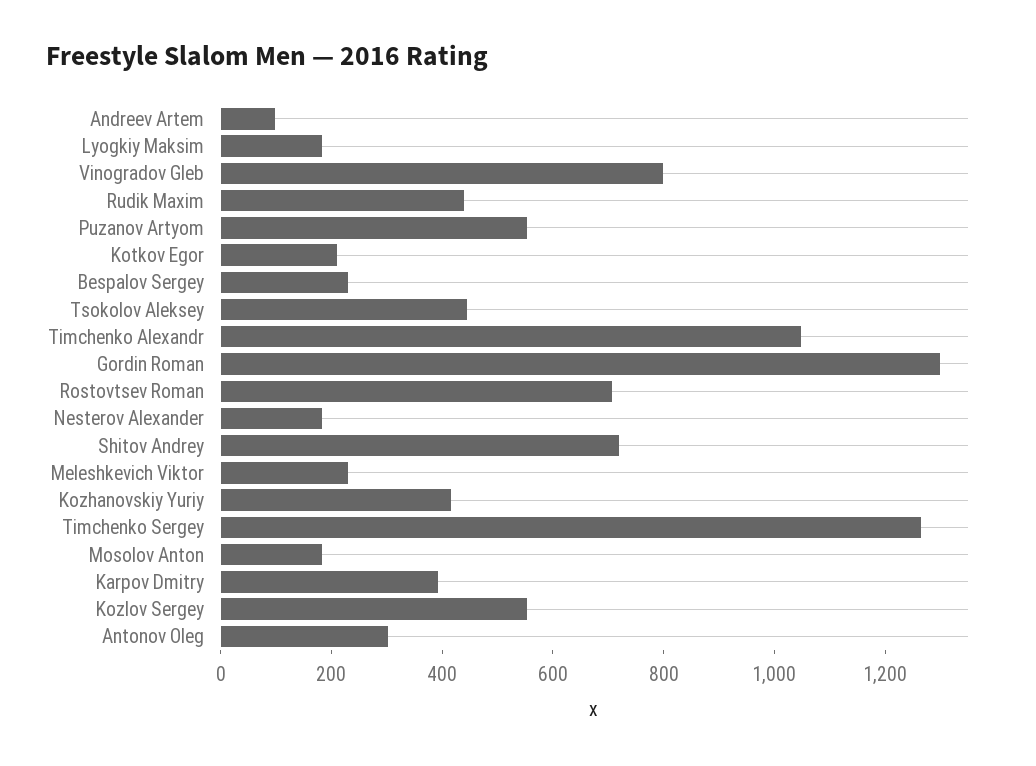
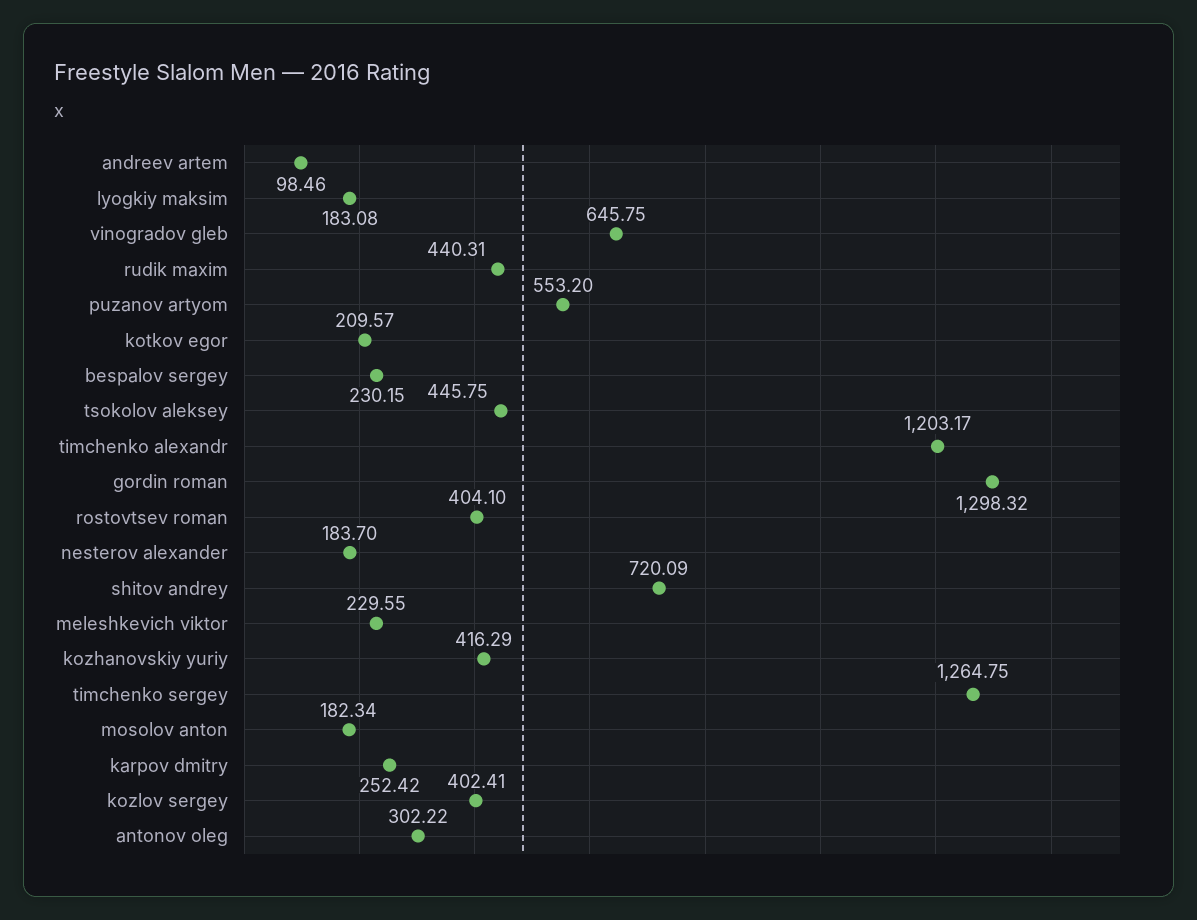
Vinogradov Gleb: 800 -> 645.75
Timchenko Alexandr: 1050 -> 1203.17
Rostovtsev Roman: 700 -> 404.1
Karpov Dmitry: 400 -> 252.42
Kozlov Sergey: 550 -> 402.41

